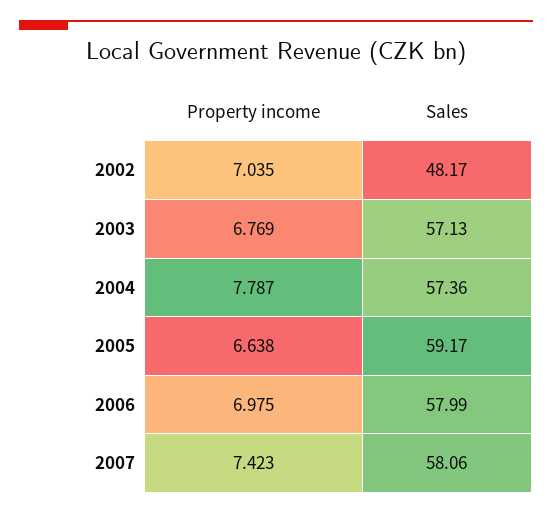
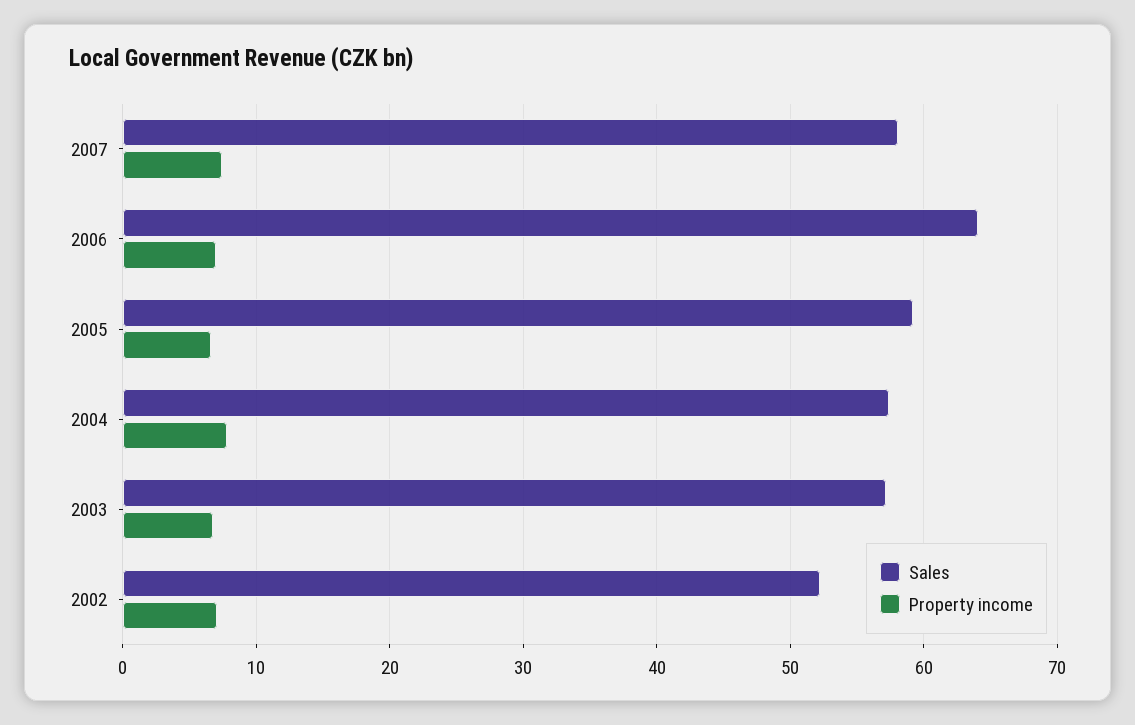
Sales, 2002: 48.17 -> 52
Sales, 2006: 57.99 -> 64

